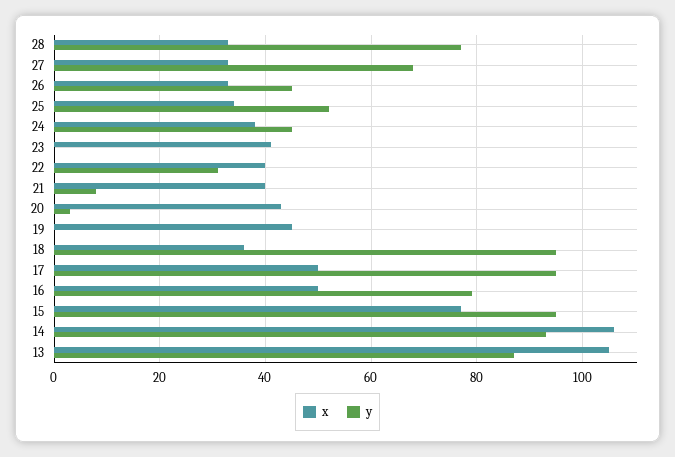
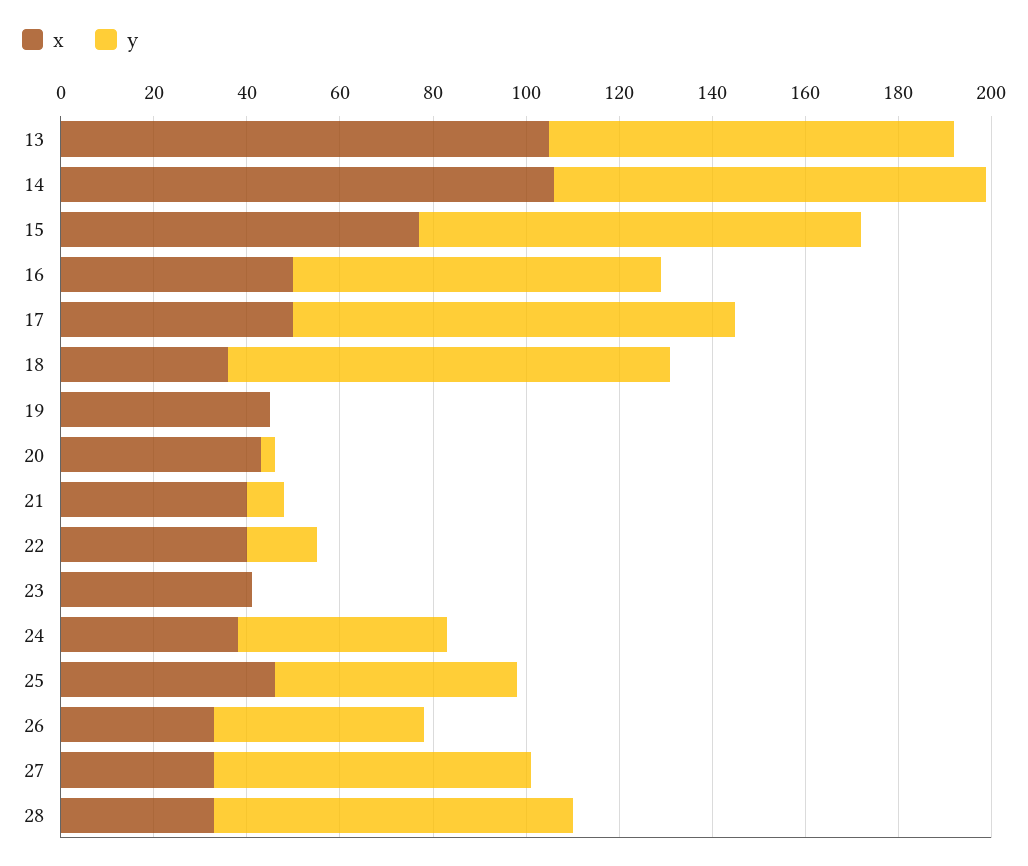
x, 25: 35 -> 45
y, 22: 30 -> 15

